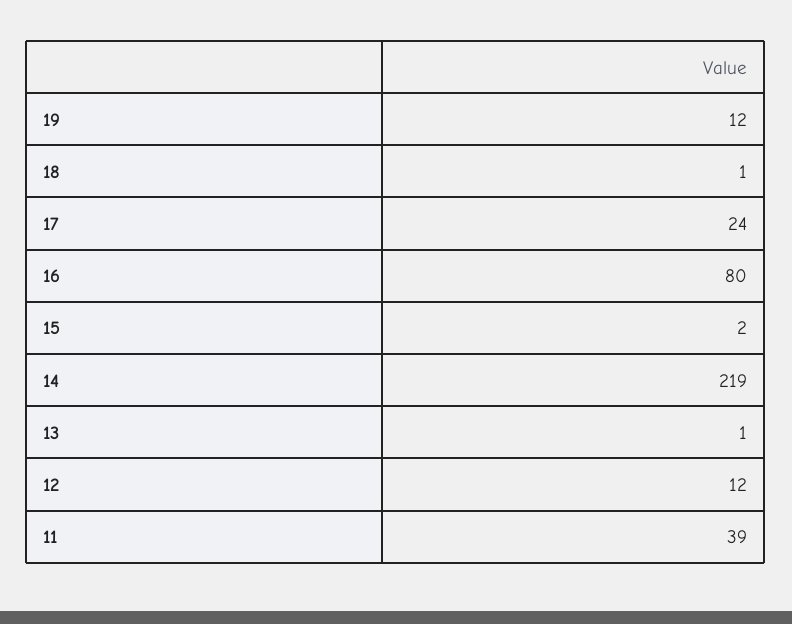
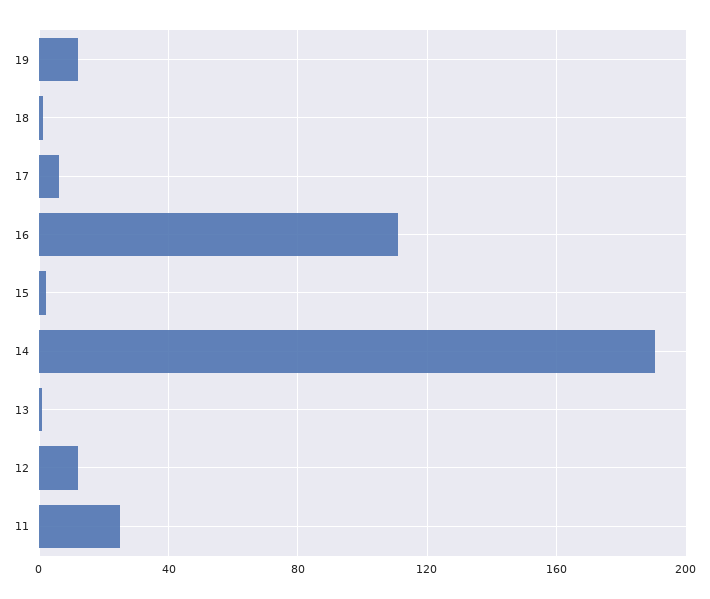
17: 24 -> 5
16: 80 -> 110
14: 219 -> 190
11: 39 -> 25

